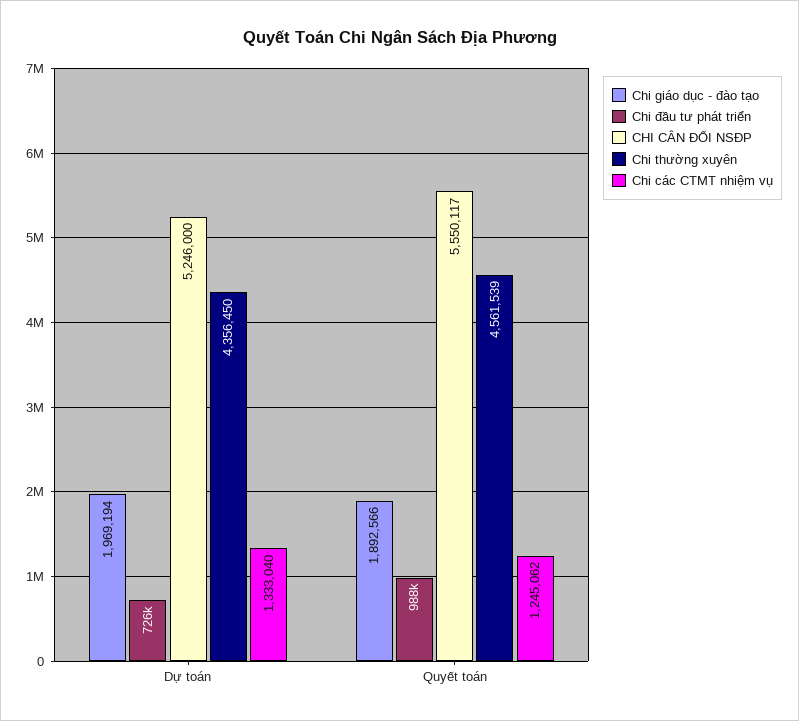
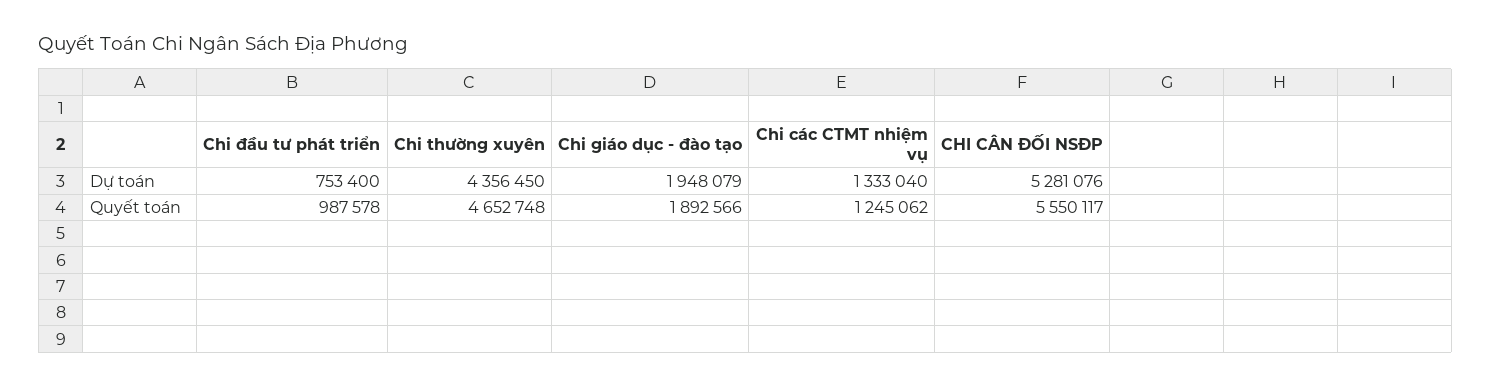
Chi giáo dục - đào tạo, Dự toán: 1969194 -> 1948079
Chi đầu tư phát triển, Dự toán: 726000 -> 753400
CHI CÂN ĐỐI NSĐP, Dự toán: 5246000 -> 5281076
Chi thường xuyên, Quyết toán: 4561539 -> 4652748

